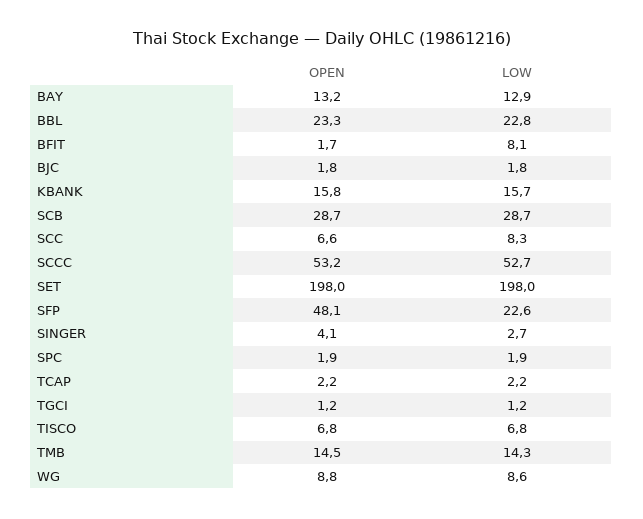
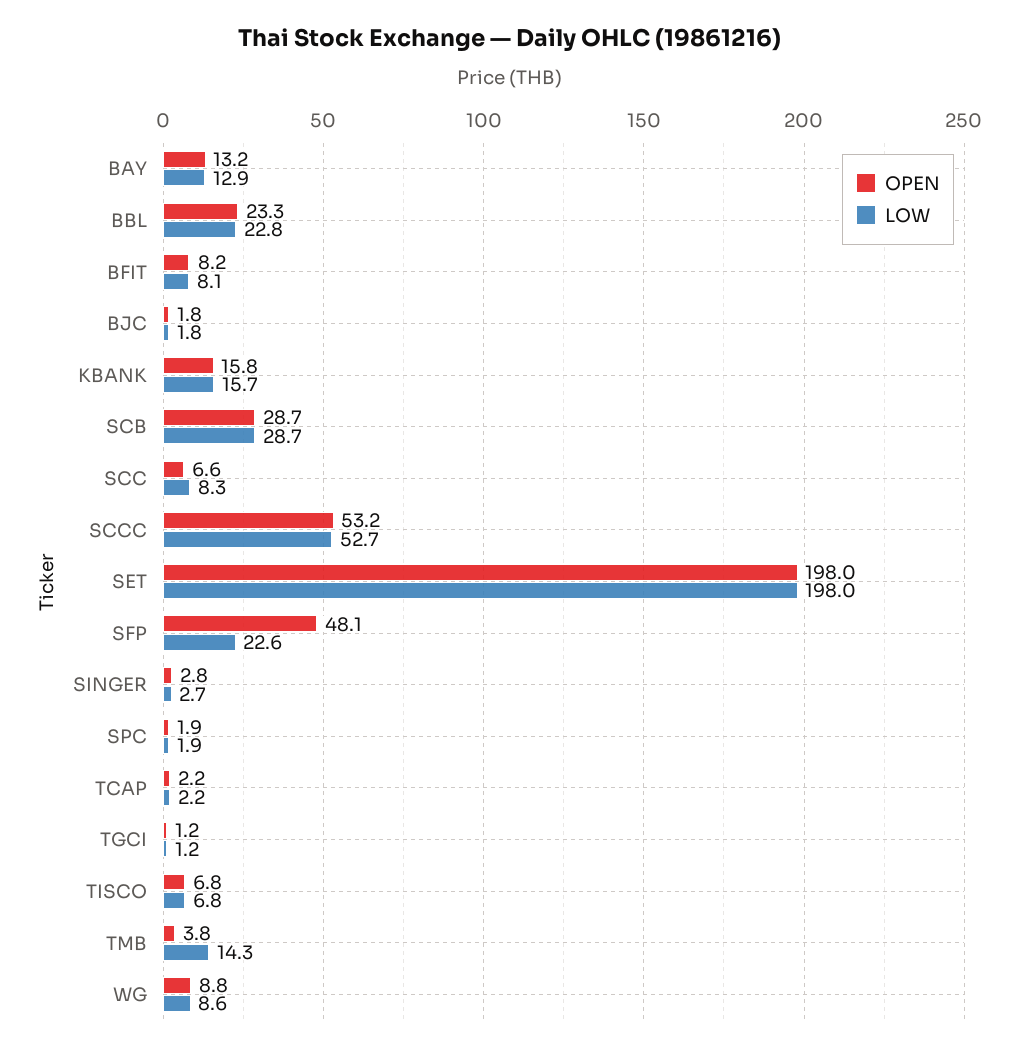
OPEN, BFIT: 1.7 -> 8.2
OPEN, SINGER: 4.1 -> 2.8
OPEN, TMB: 14.5 -> 3.8

